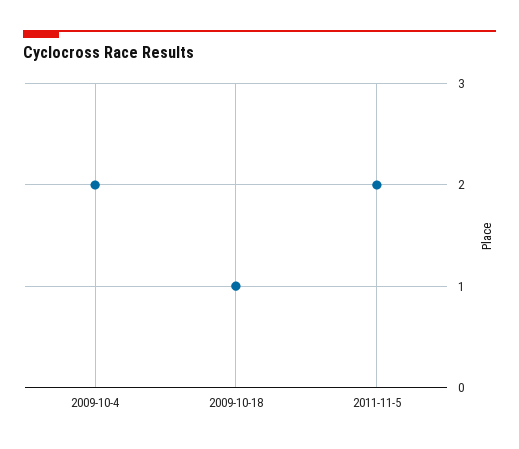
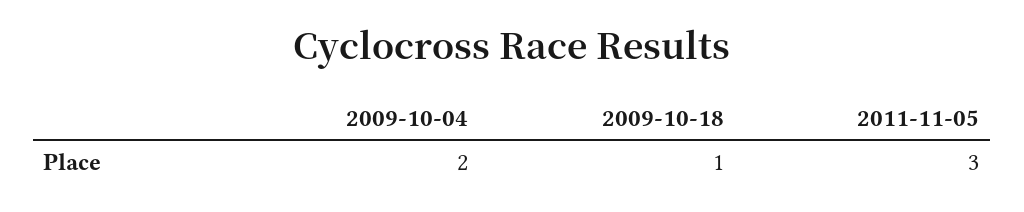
2011-11-5: 2 -> 3

